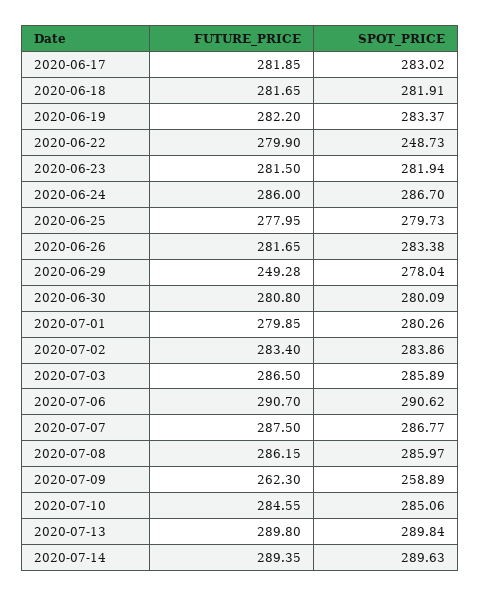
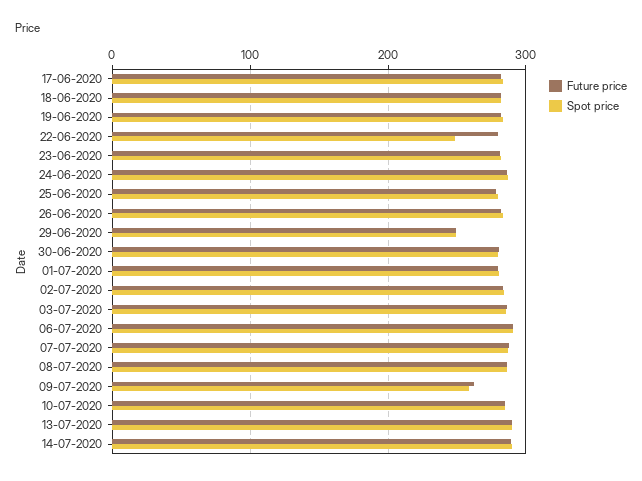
SPOT_PRICE, 2020-06-29: 278.04 -> 250

